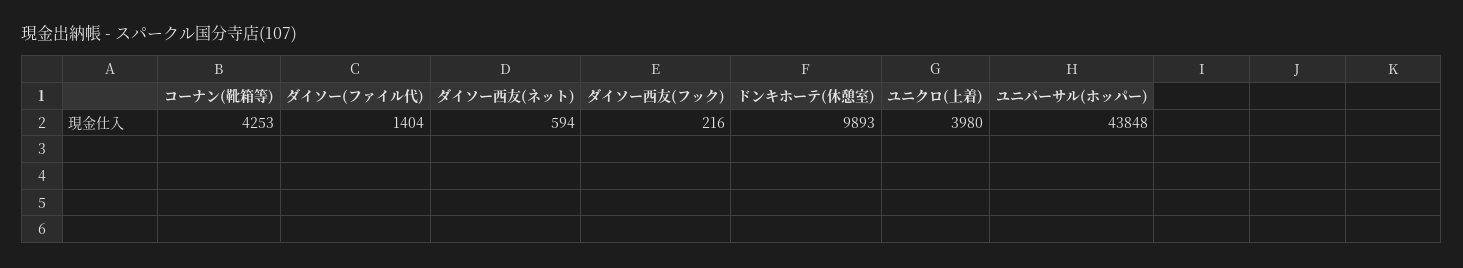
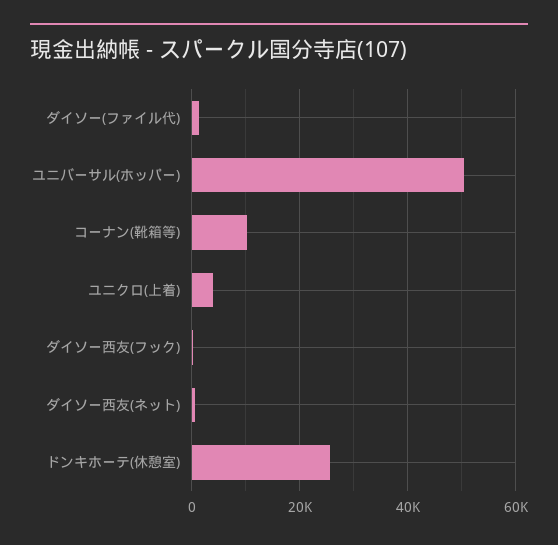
コーナン(靴箱等): 4253 -> 10000
ドンキホーテ(休憩室): 9893 -> 26000
ユニバーサル(ホッパー): 43848 -> 50000

